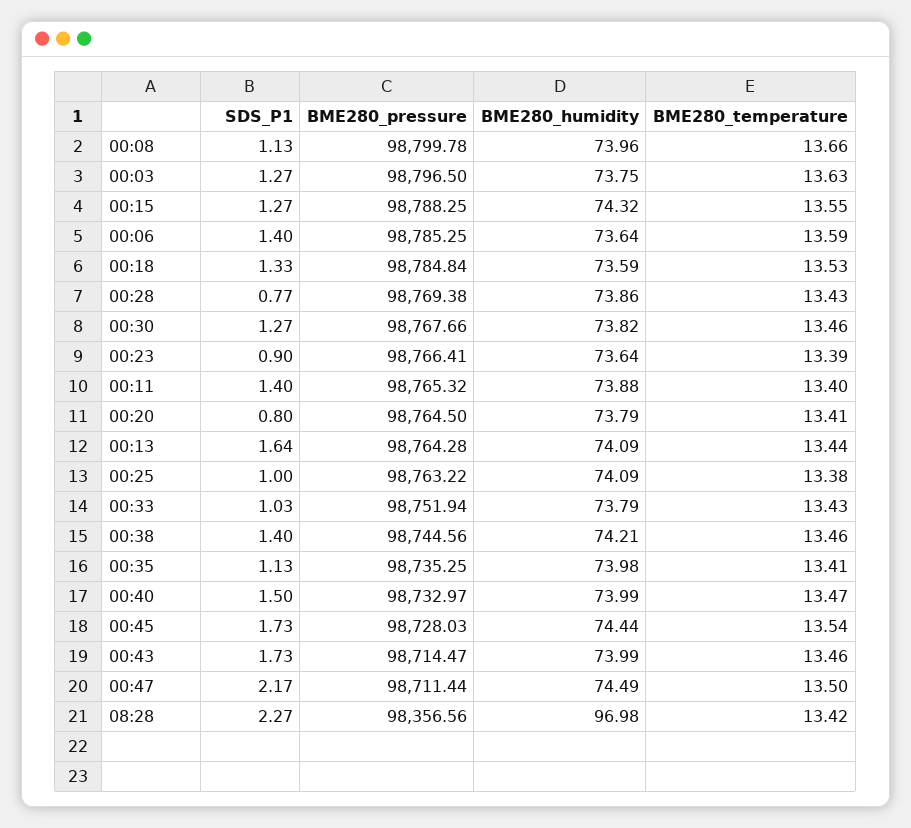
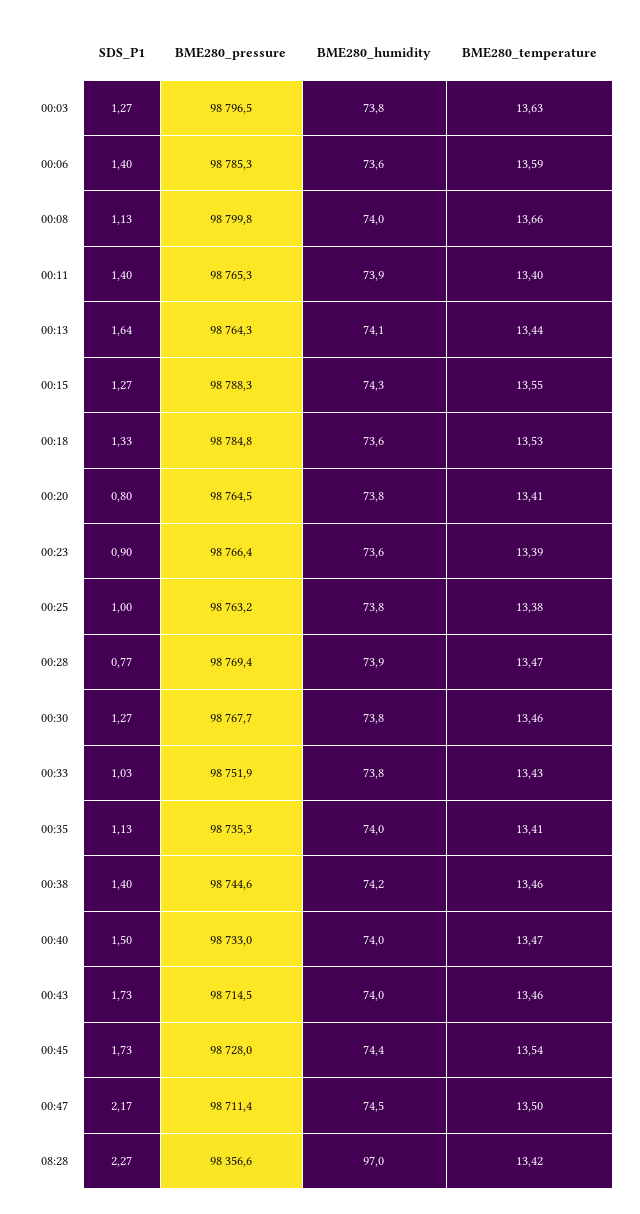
BME280_temperature, 00:28: 13.43 -> 13.47
BME280_humidity, 00:25: 74.09 -> 73.8

